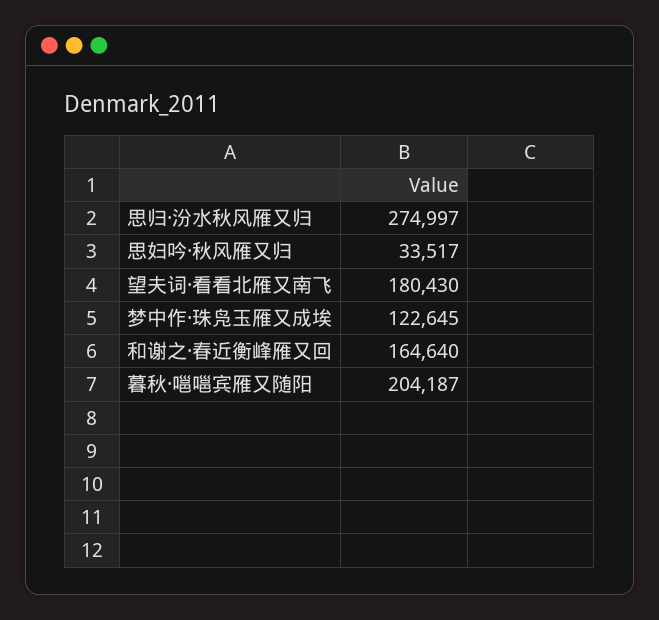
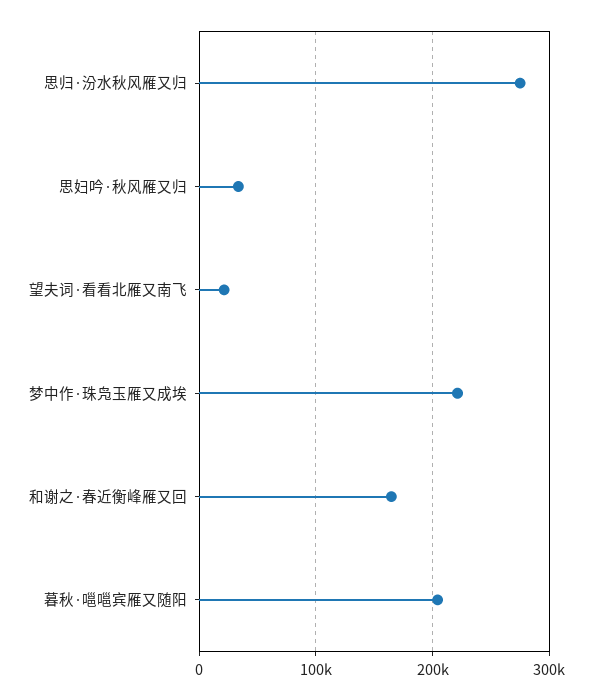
望夫词·看看北雁又南飞: 180430 -> 20000
梦中作·珠凫玉雁又成埃: 122645 -> 220000

